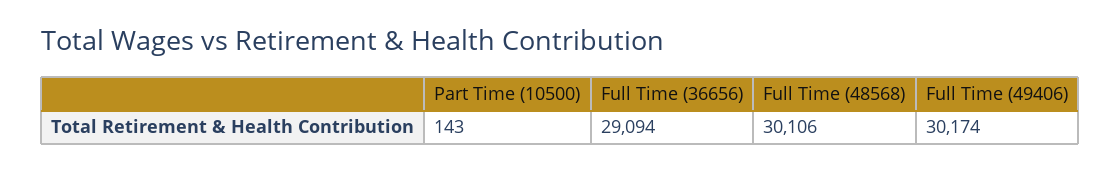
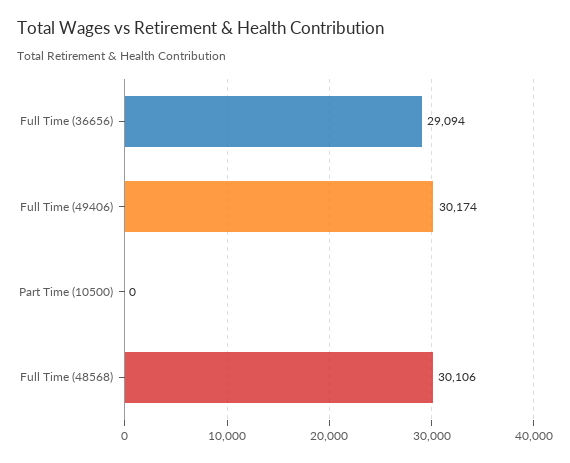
Part Time (10500): 143 -> 0

